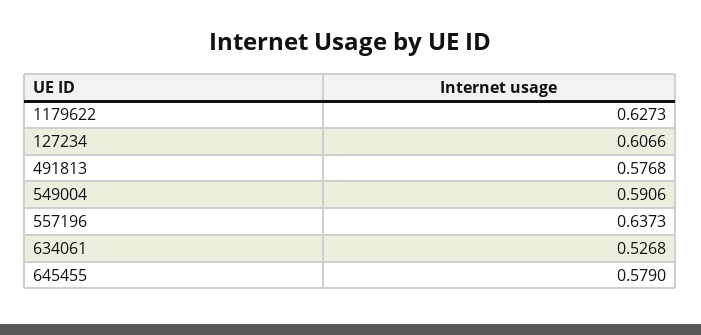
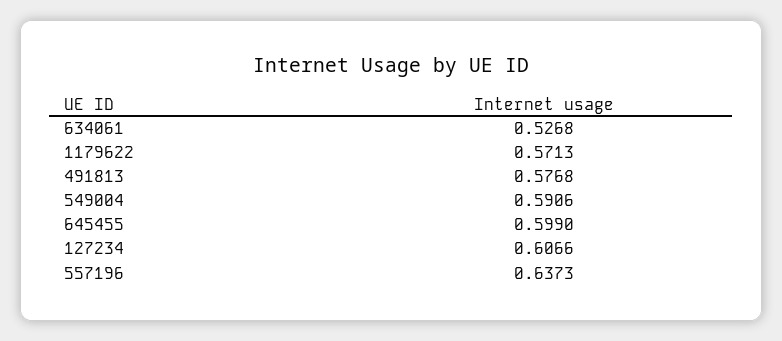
1179622: 0.6273 -> 0.5713
645455: 0.579 -> 0.599

